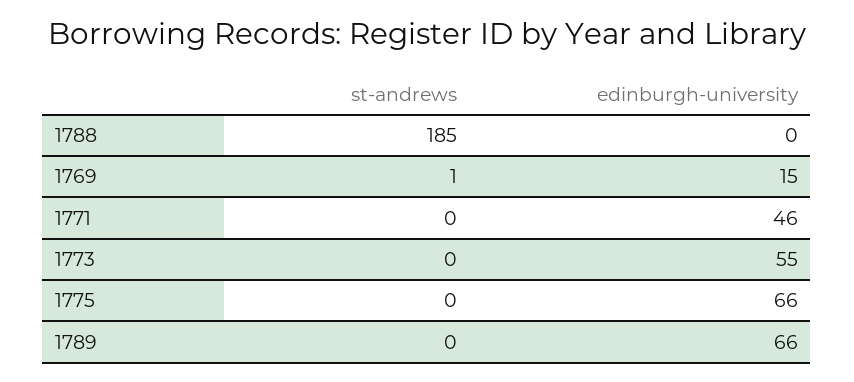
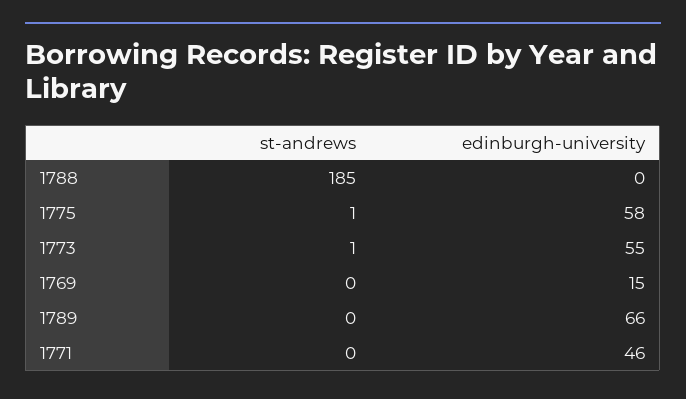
st-andrews, 1769: 1 -> 0
st-andrews, 1773: 0 -> 1
st-andrews, 1775: 0 -> 1
edinburgh-university, 1775: 66 -> 58

